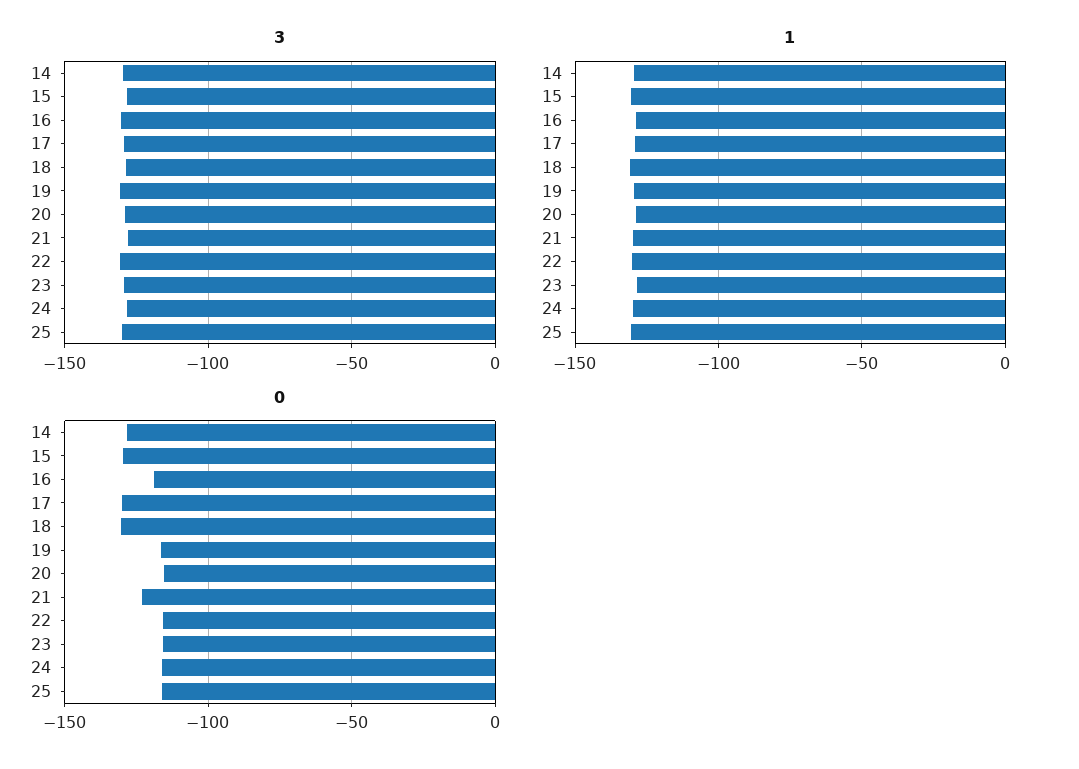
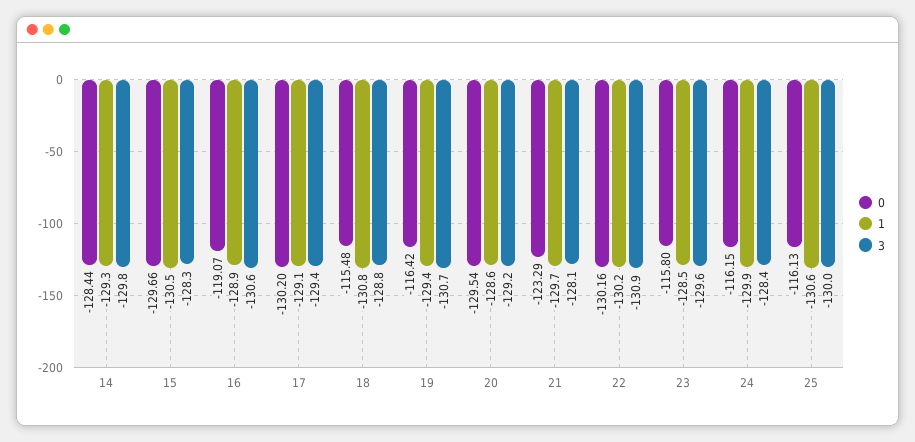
0, 18: -130 -> -115.48
0, 20: -115 -> -129.54
0, 22: -115 -> -130.16

